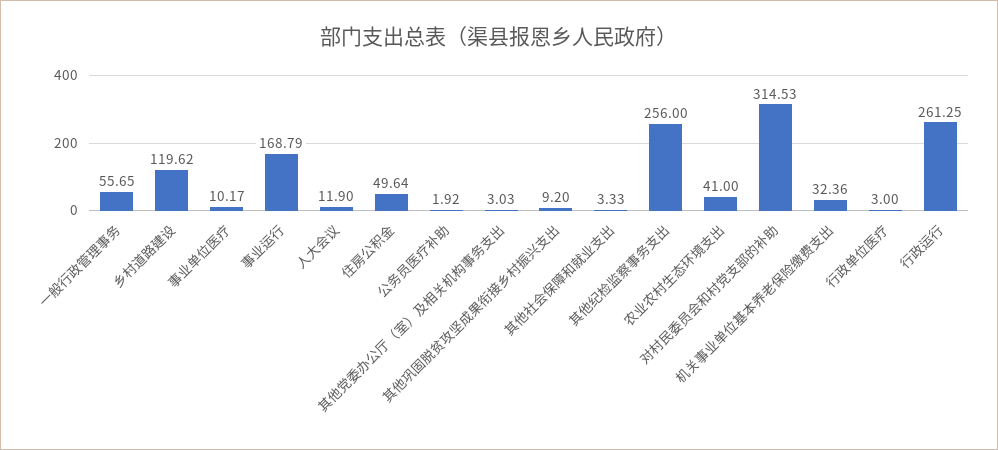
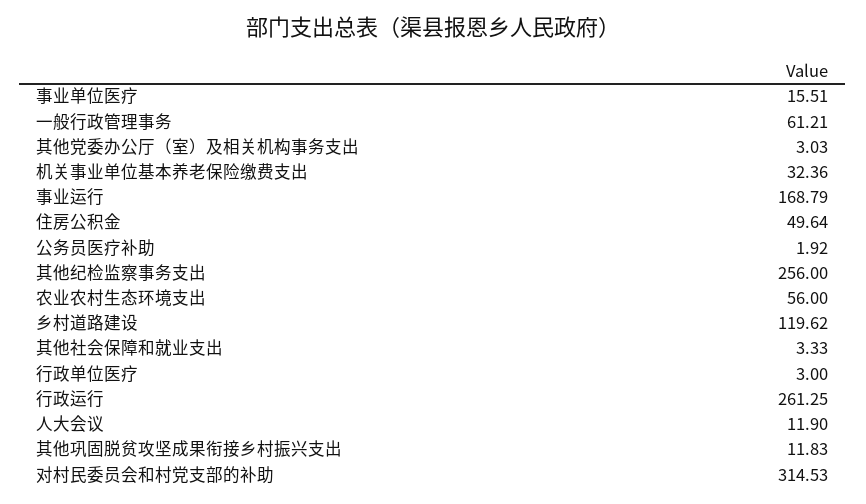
一般行政管理事务: 55.65 -> 61.21
事业单位医疗: 10.17 -> 15.51
其他巩固脱贫攻坚成果衔接乡村振兴支出: 9.2 -> 11.83
农业农村生态环境支出: 41 -> 56

